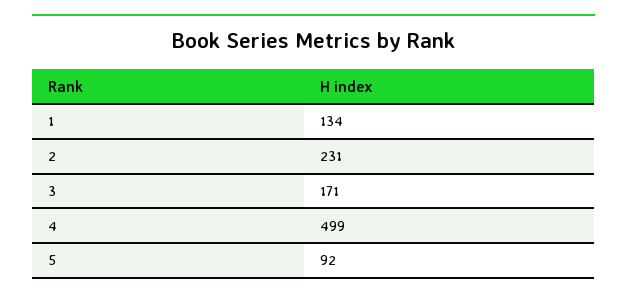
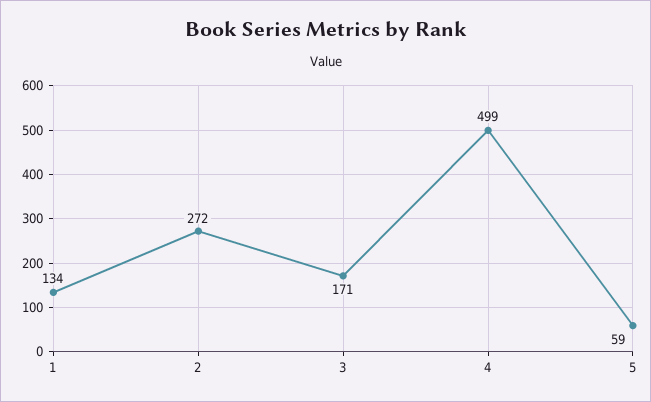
2: 231 -> 272
5: 92 -> 59

